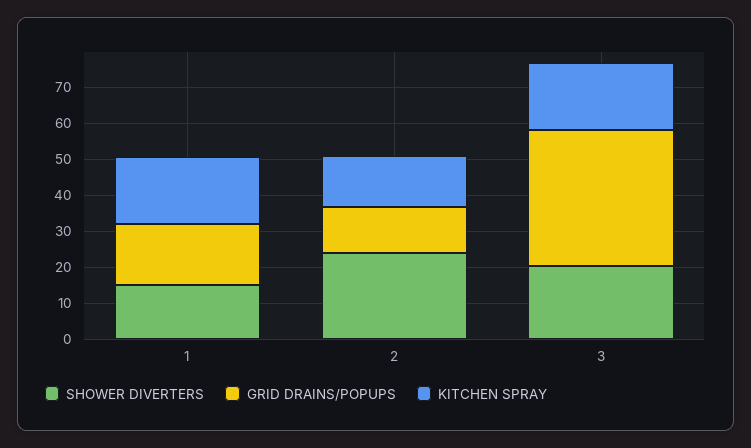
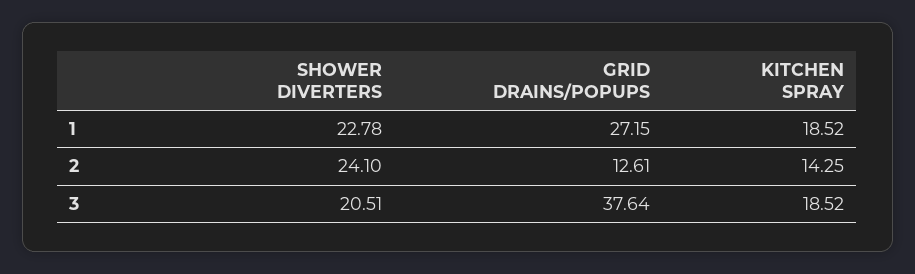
SHOWER DIVERTERS, 1: 15 -> 22.78
GRID DRAINS/POPUPS, 1: 17.5 -> 27.15

